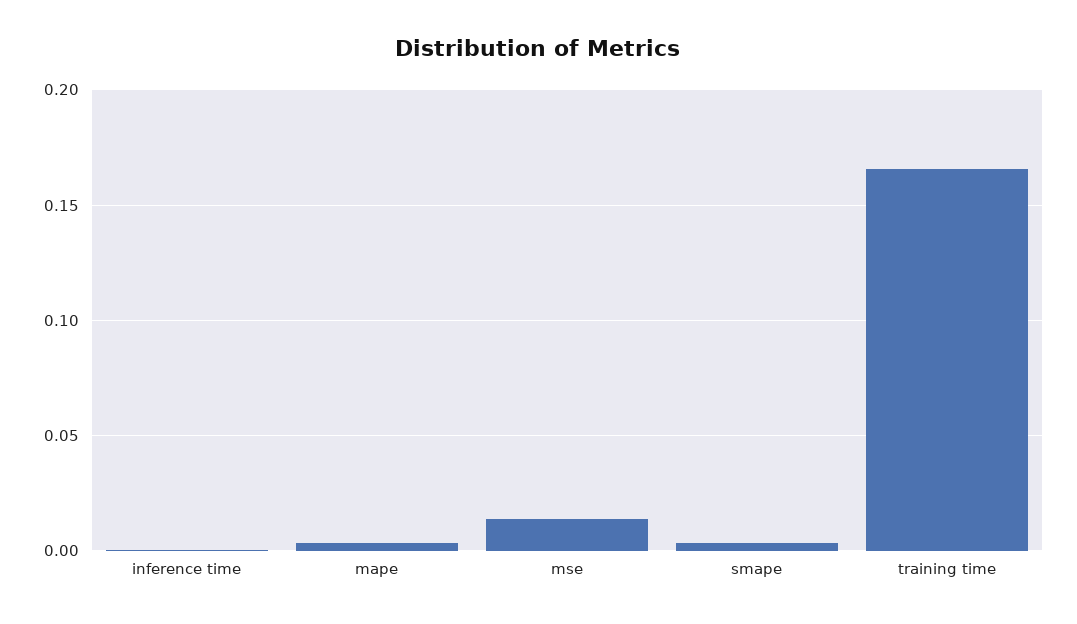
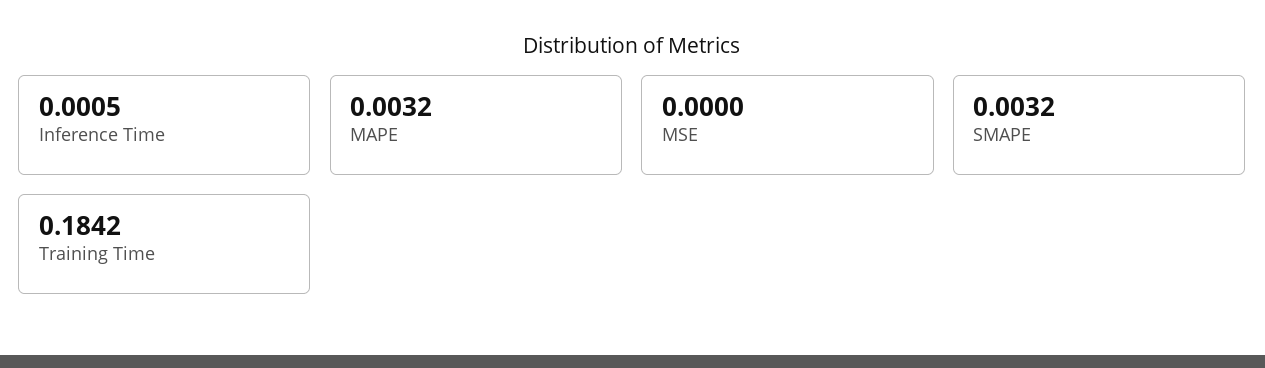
mse: 0.015 -> 0
training time: 0.165 -> 0.1842

